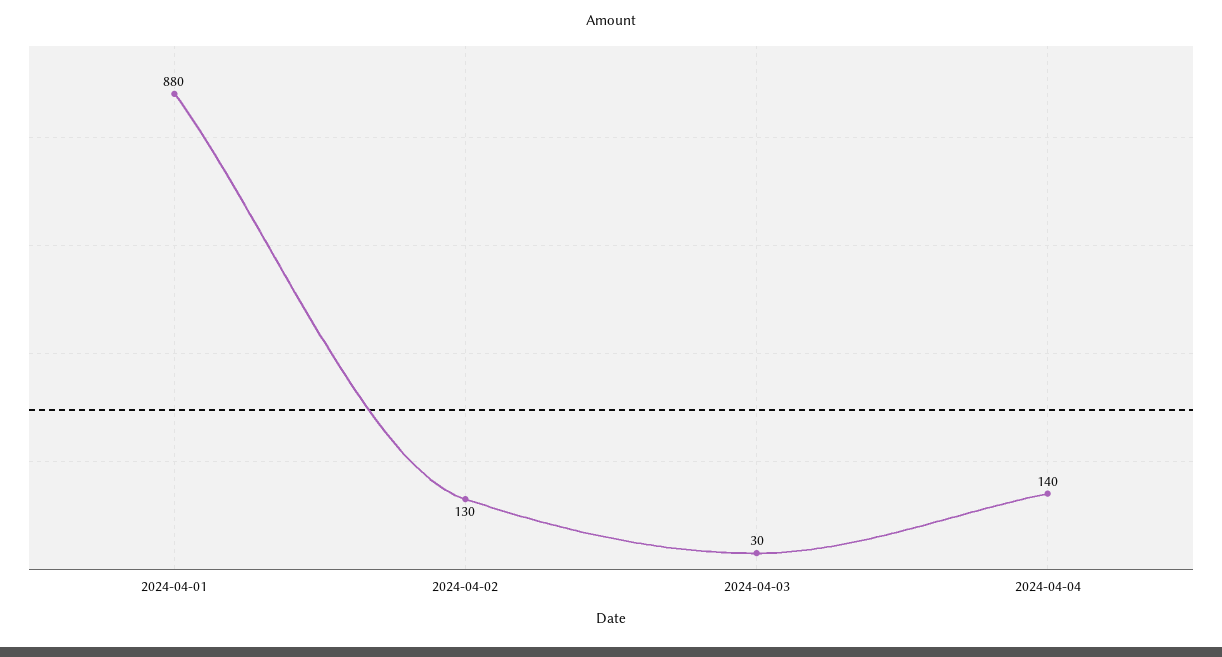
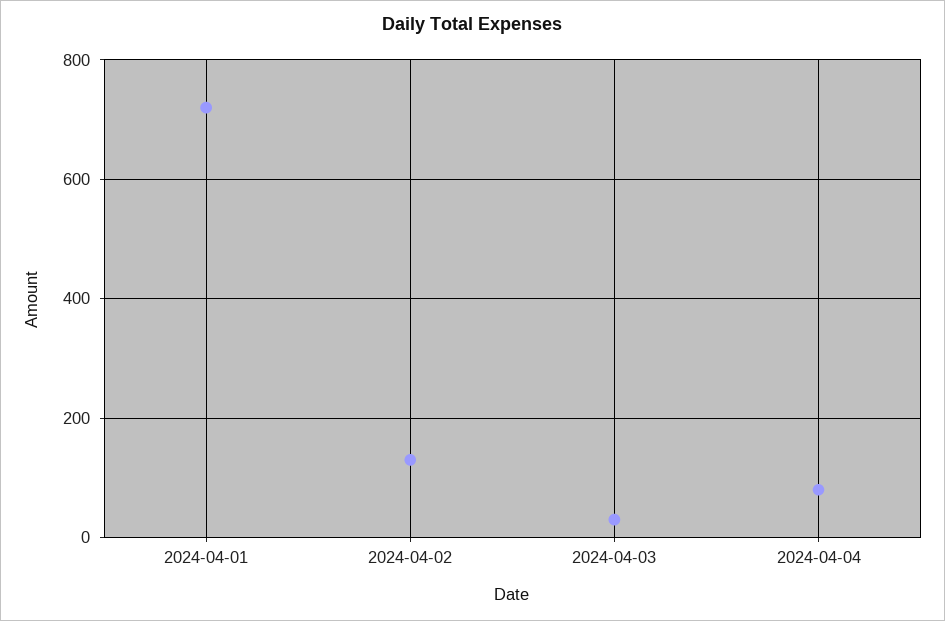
2024-04-01: 880 -> 720
2024-04-04: 140 -> 80

